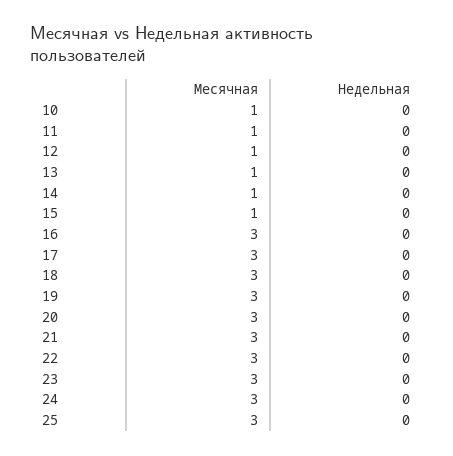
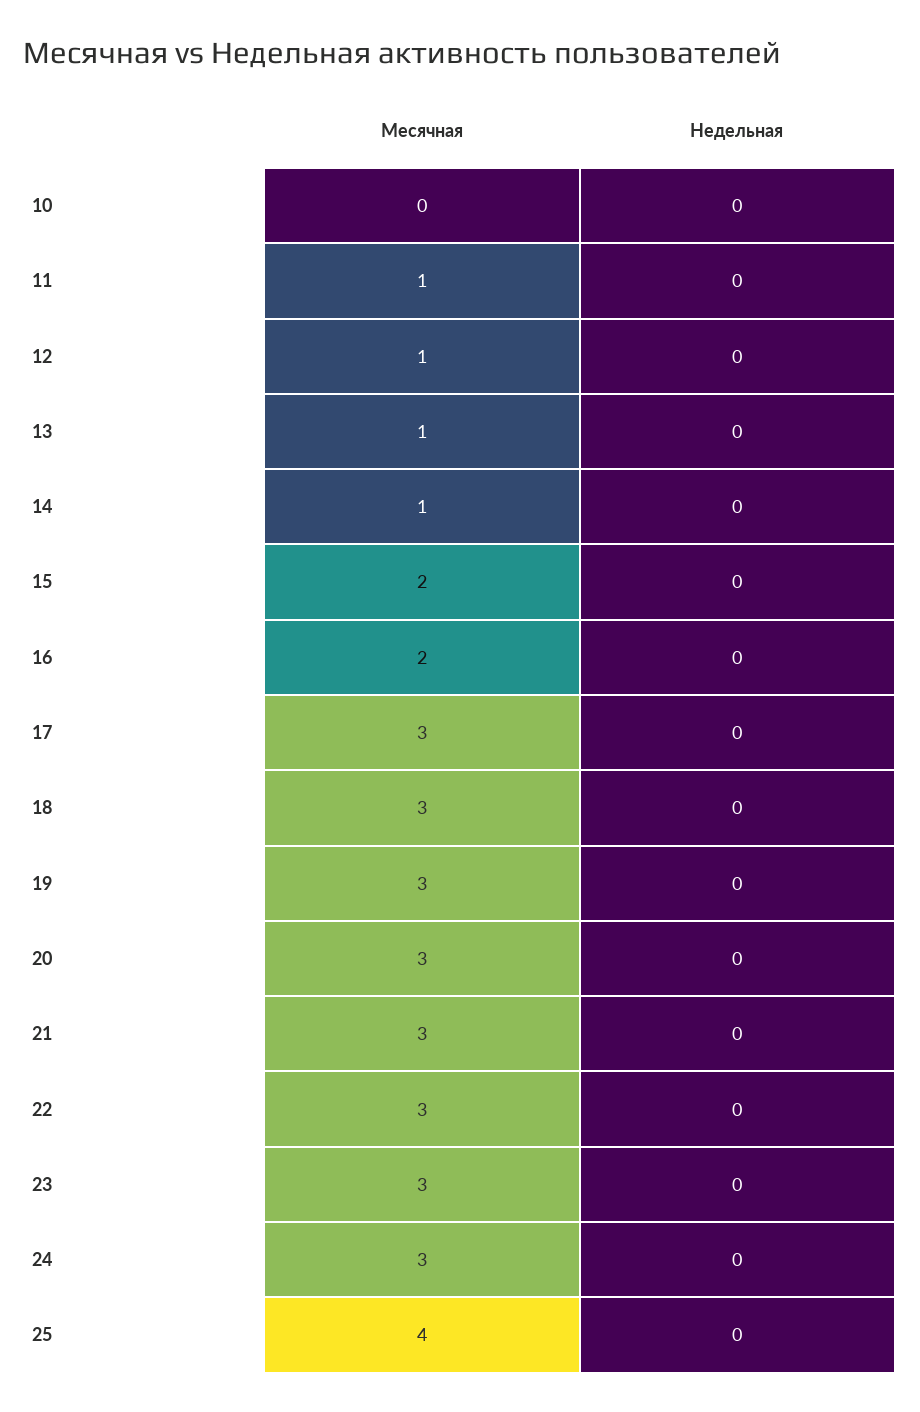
Месячная, 10: 1 -> 0
Месячная, 15: 1 -> 2
Месячная, 16: 3 -> 2
Месячная, 25: 3 -> 4

